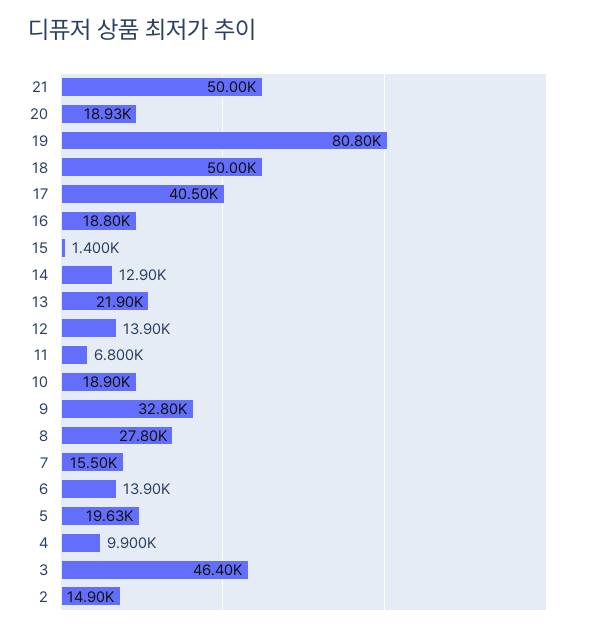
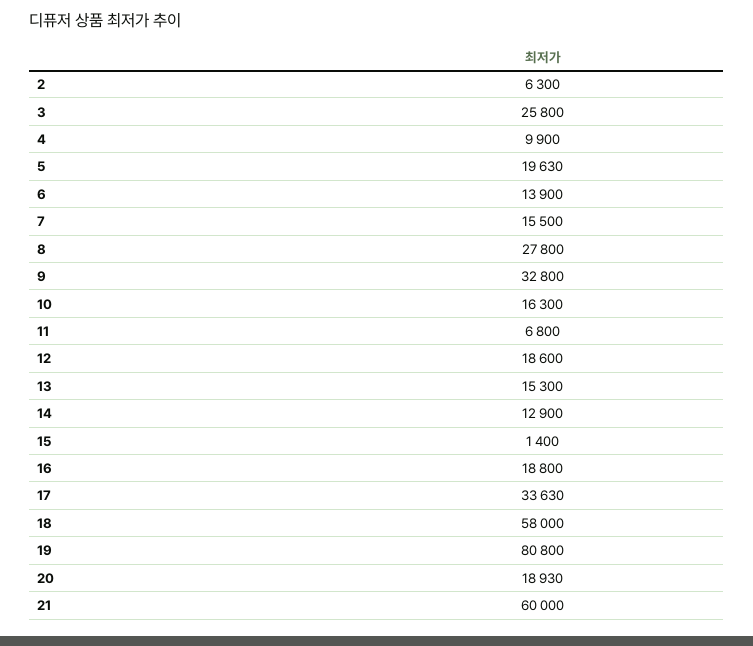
21: 50000 -> 60000
18: 50000 -> 58000
17: 40500 -> 33630
13: 21900 -> 15300
12: 13900 -> 18600
10: 18900 -> 16300
3: 46400 -> 25800
2: 14900 -> 6300

